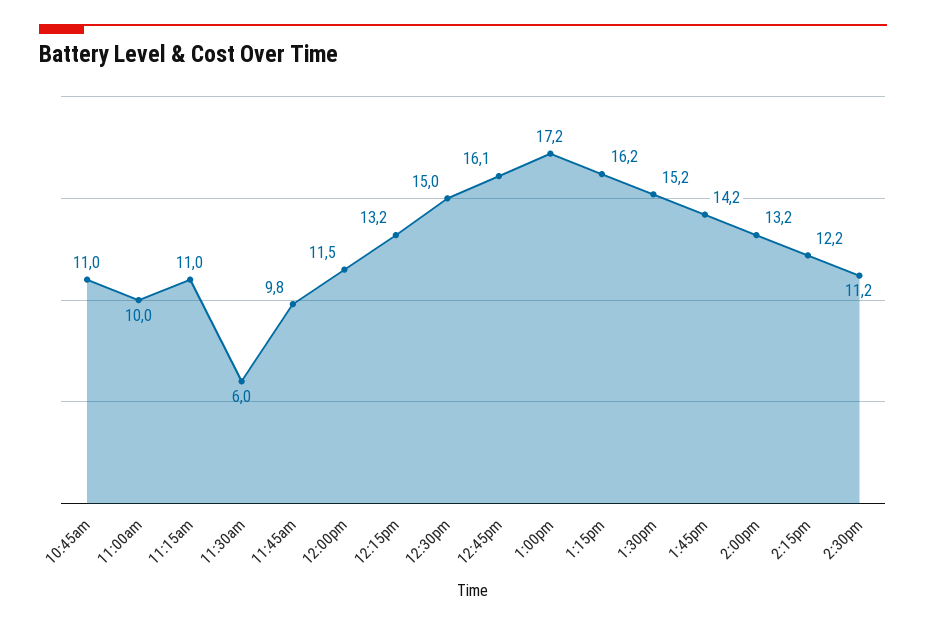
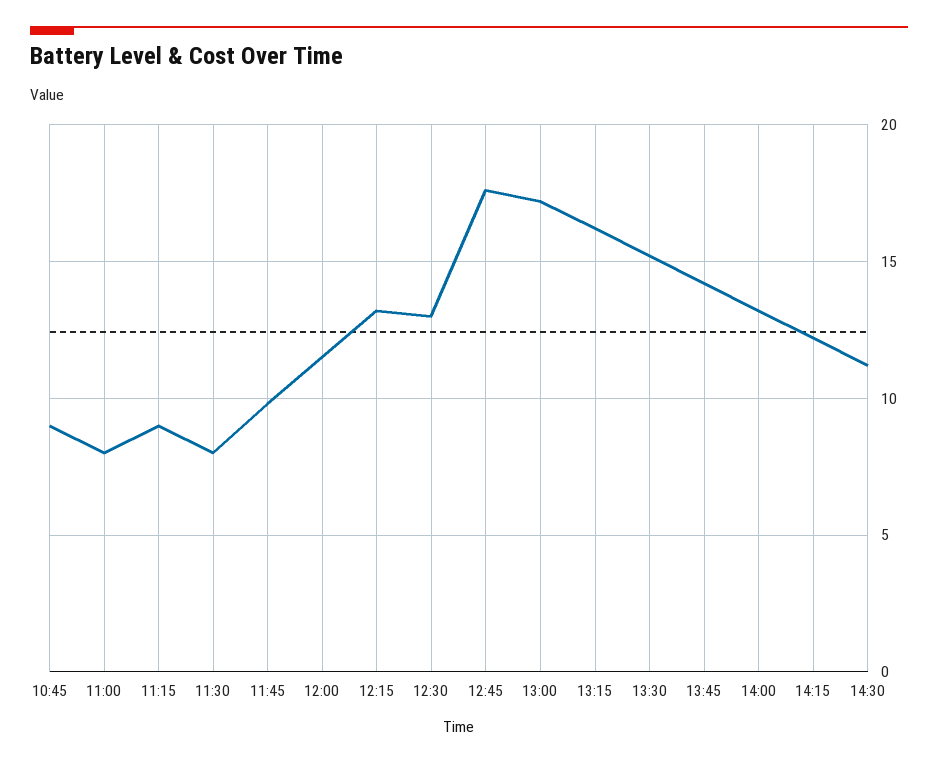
10:45am: 11 -> 9
11:00am: 10 -> 8
11:15am: 11 -> 9
11:30am: 6 -> 8
12:30pm: 15 -> 13
12:45pm: 16.1 -> 17.5

